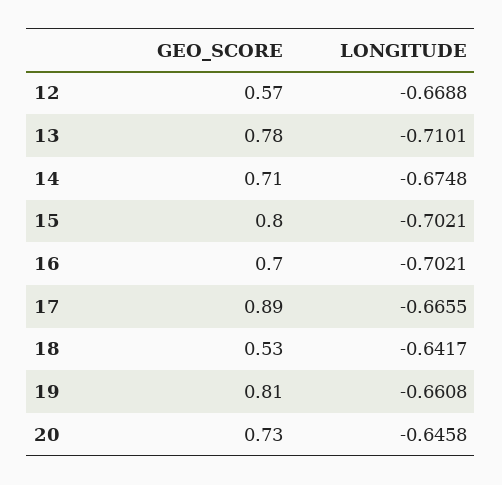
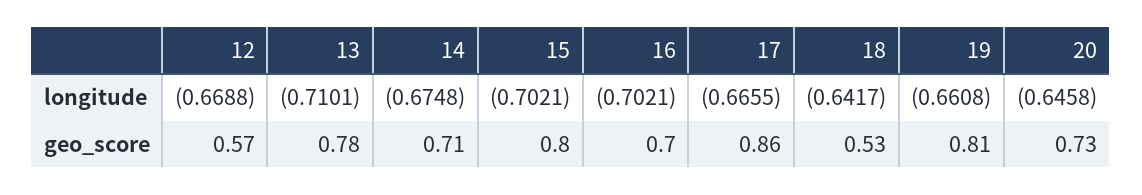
GEO_SCORE, 17: 0.89 -> 0.86

